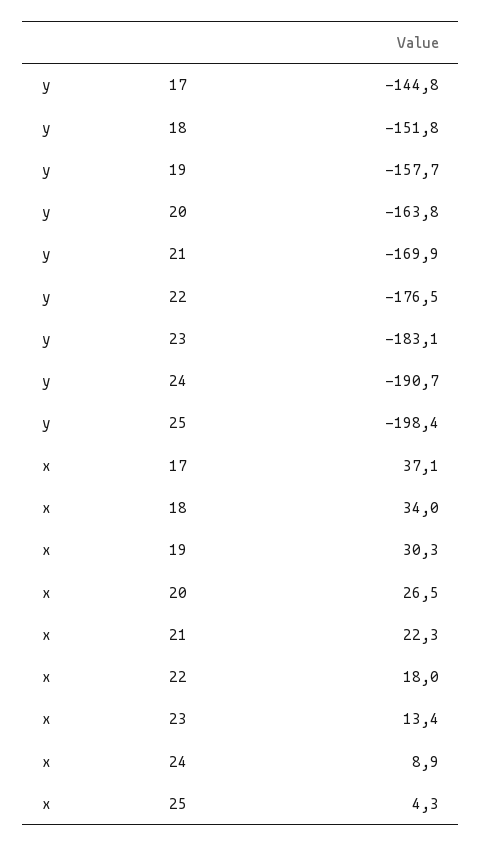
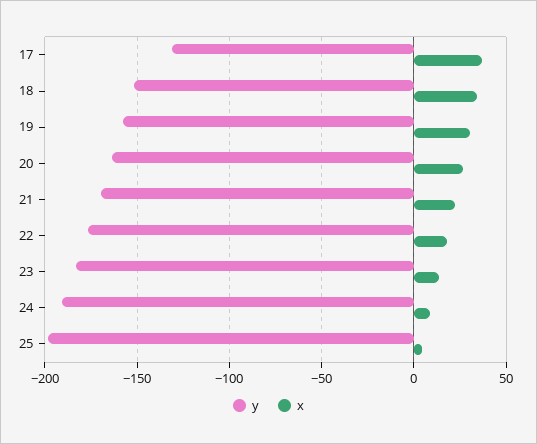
y, 17: -144.8 -> -130

